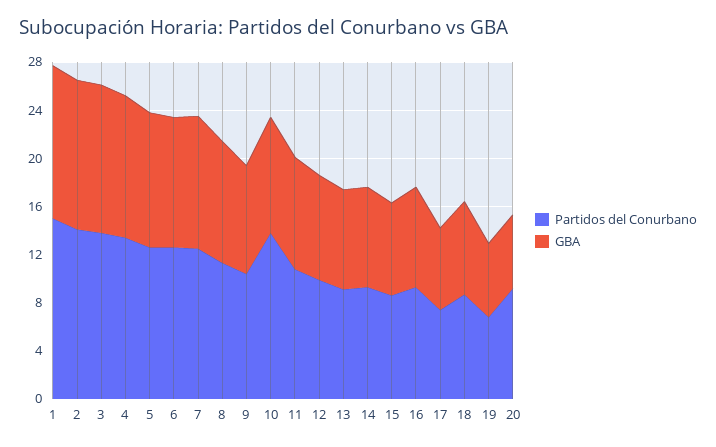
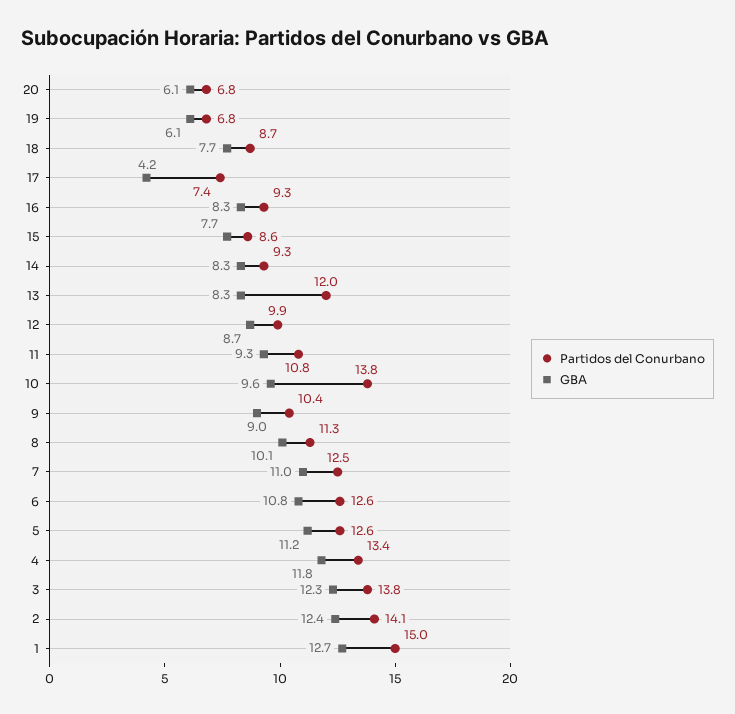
Partidos del Conurbano, 13: 9 -> 12
GBA, 17: 7 -> 4.2
Partidos del Conurbano, 20: 9 -> 6.8

